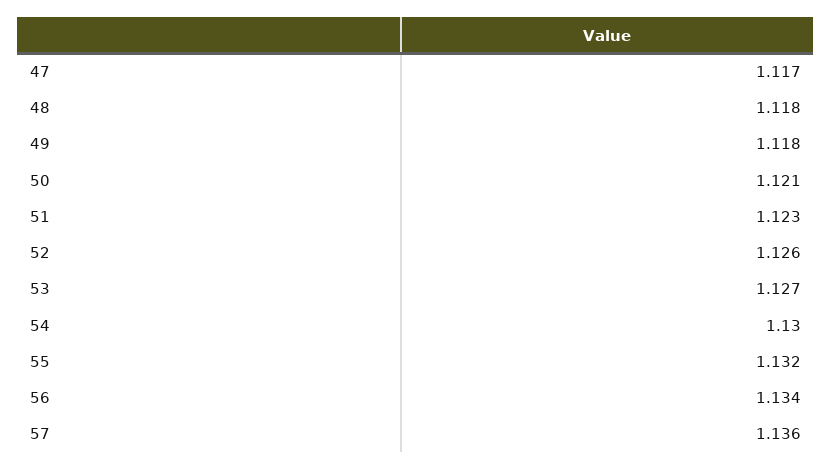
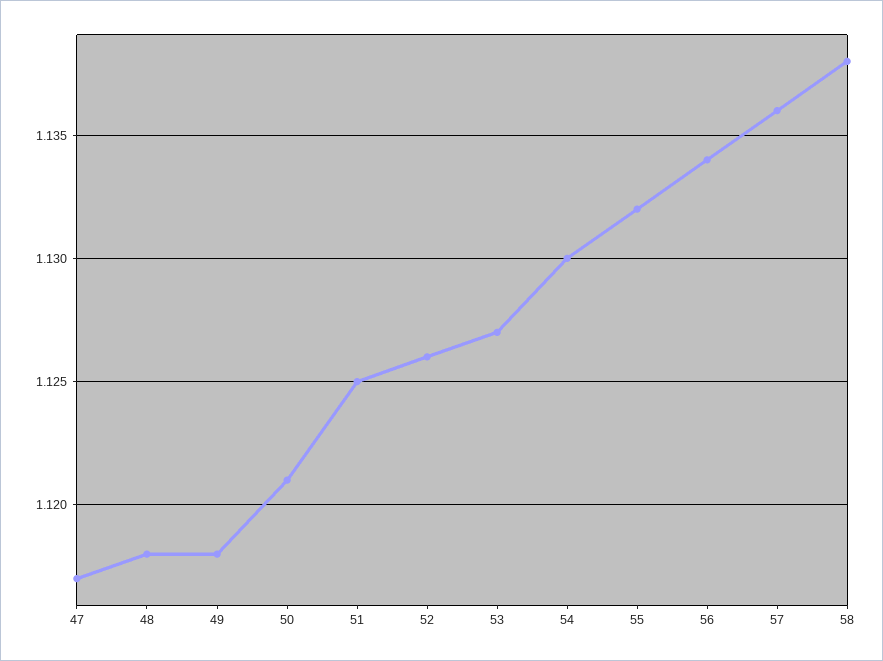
51: 1.123 -> 1.125
58: none -> 1.138

